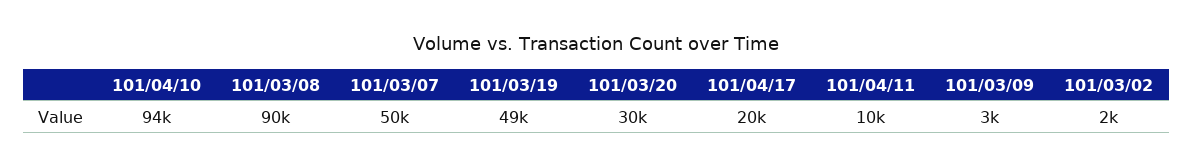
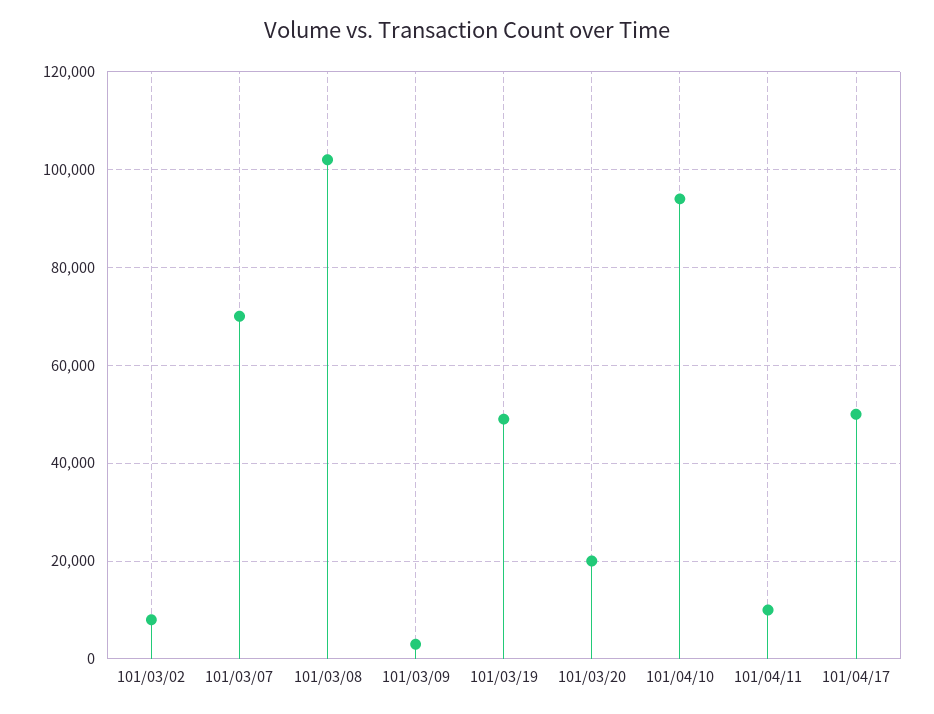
101/03/08: 90000 -> 102000
101/03/07: 50000 -> 70000
101/03/20: 30000 -> 20000
101/04/17: 20000 -> 50000
101/03/02: 2000 -> 8000

